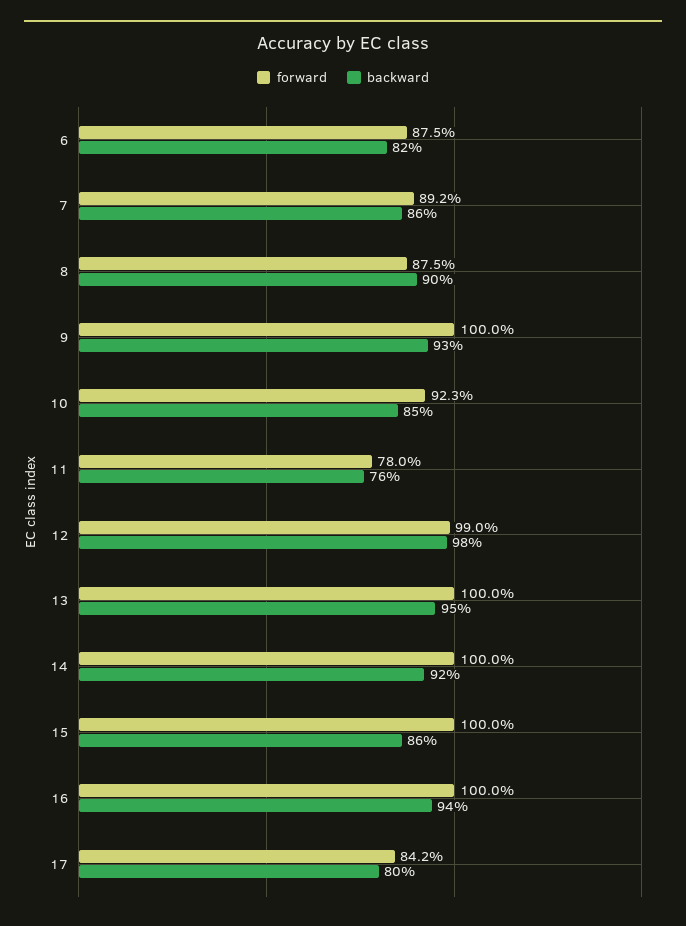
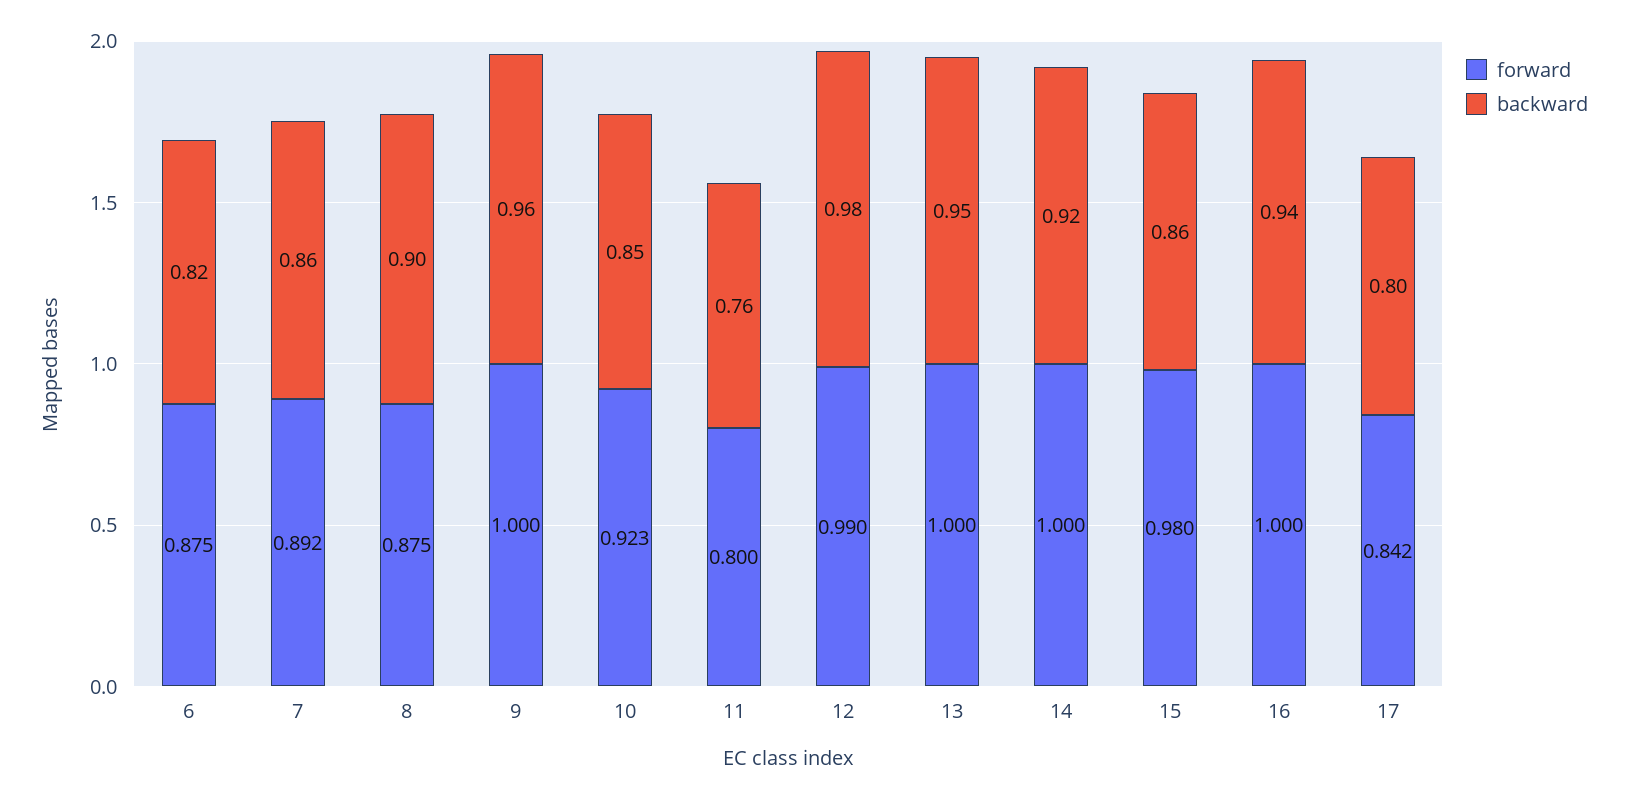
backward, 9: 0.93 -> 0.96
forward, 11: 0.78 -> 0.8
forward, 15: 1 -> 0.98

